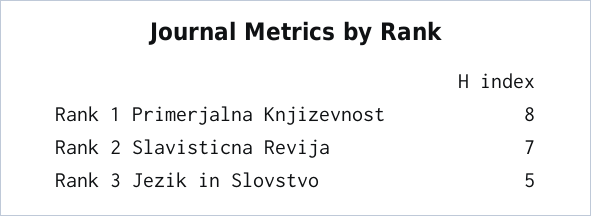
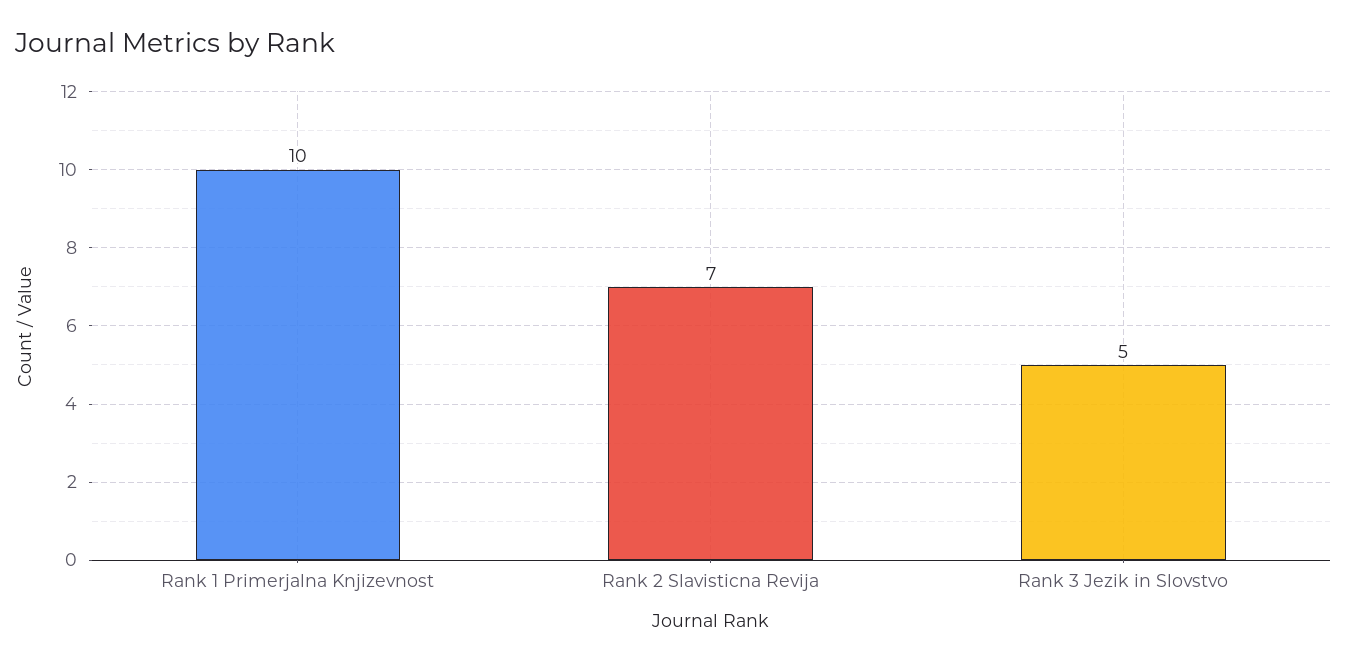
Rank 1 Primerjalna Knjizevnost: 8 -> 10

